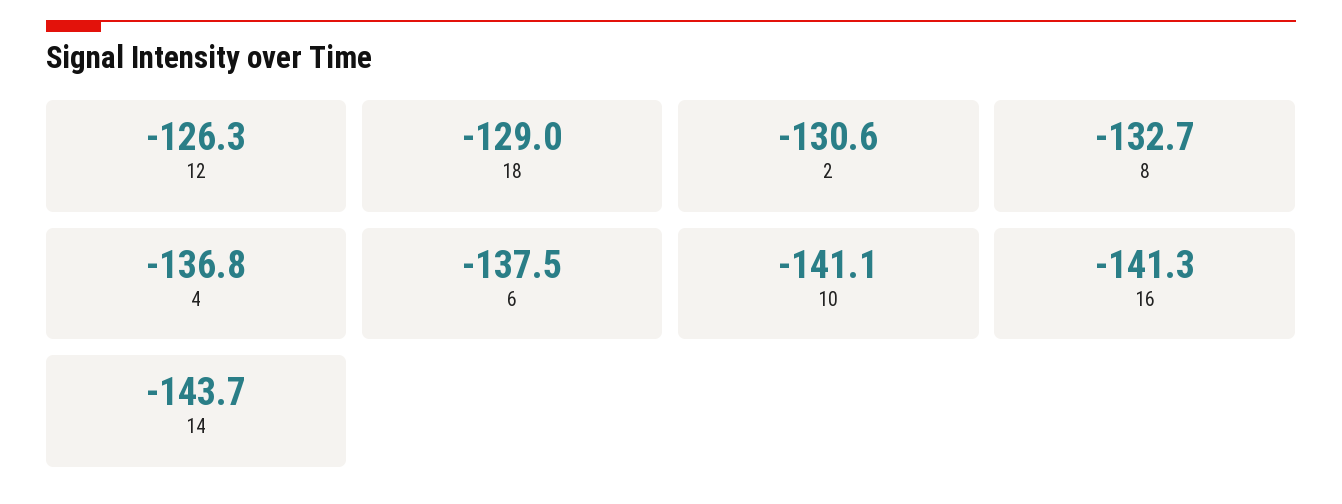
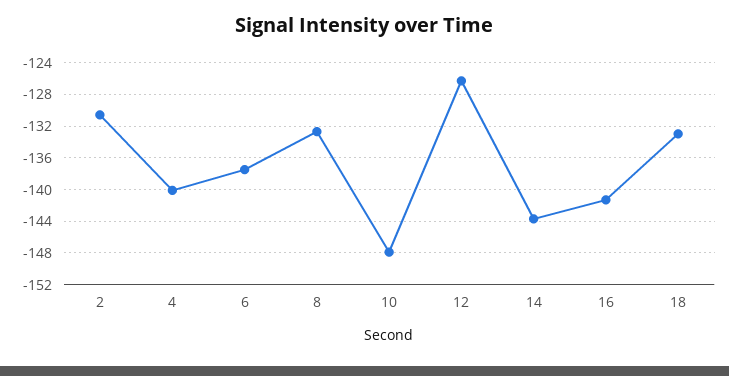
18: -129 -> -133
4: -136.8 -> -140
10: -141.1 -> -148

